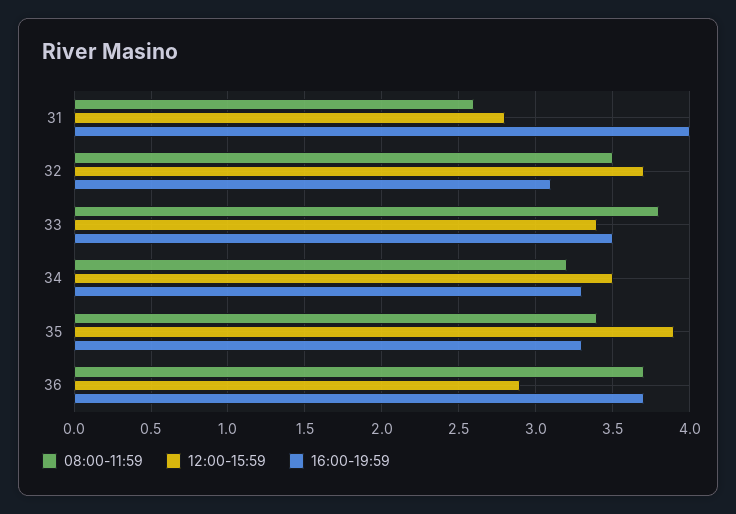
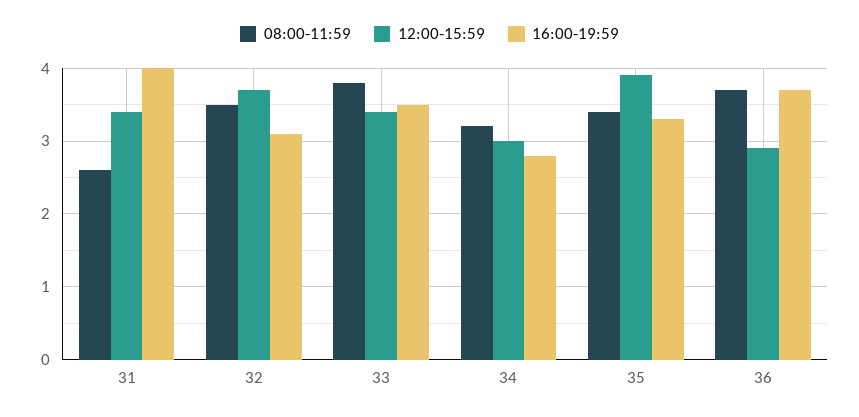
12:00-15:59, 31: 2.8 -> 3.4
12:00-15:59, 34: 3.5 -> 3
16:00-19:59, 34: 3.3 -> 2.8

